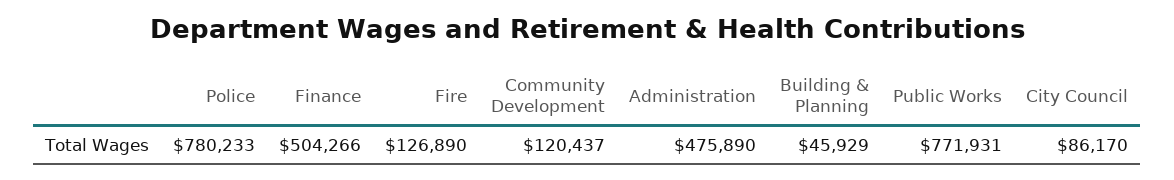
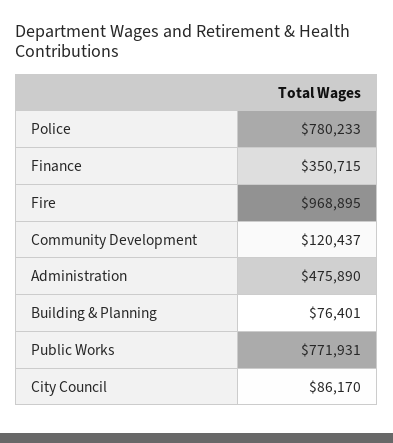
Finance: 504266 -> 350715
Fire: 126890 -> 968895
Building & Planning: 45929 -> 76401

